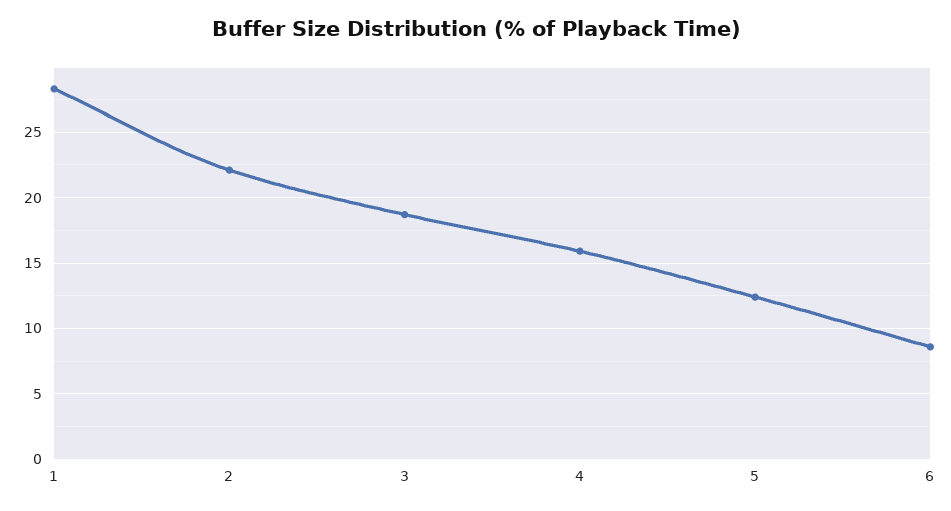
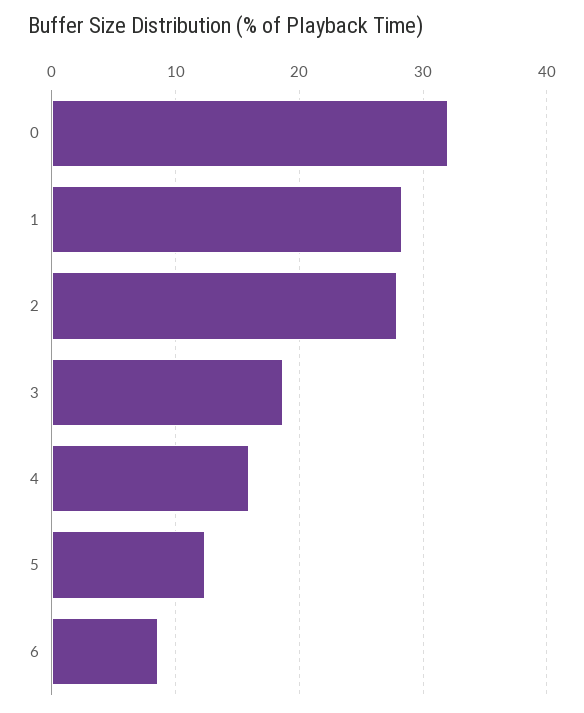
2: 22 -> 28
0: none -> 32

